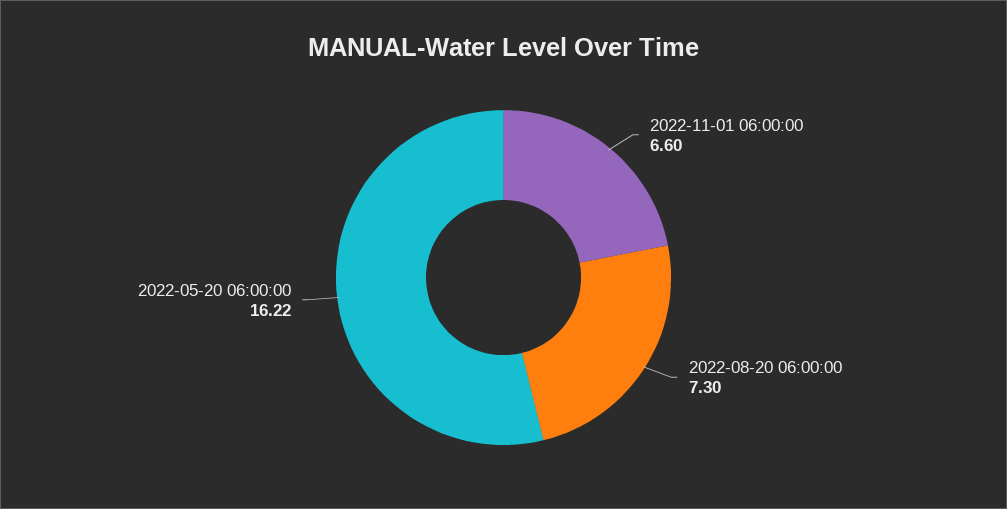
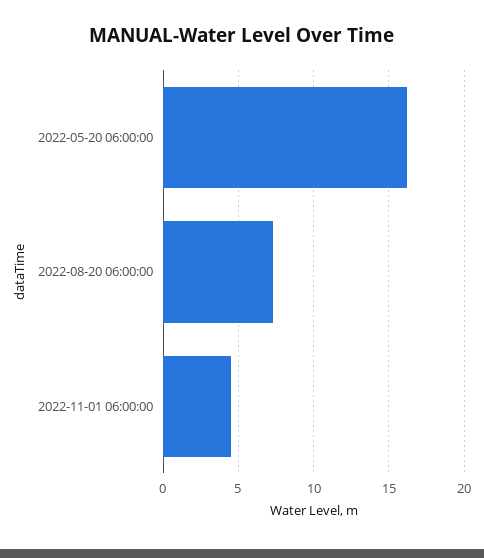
2022-11-01 06:00:00: 6.6 -> 4.5

